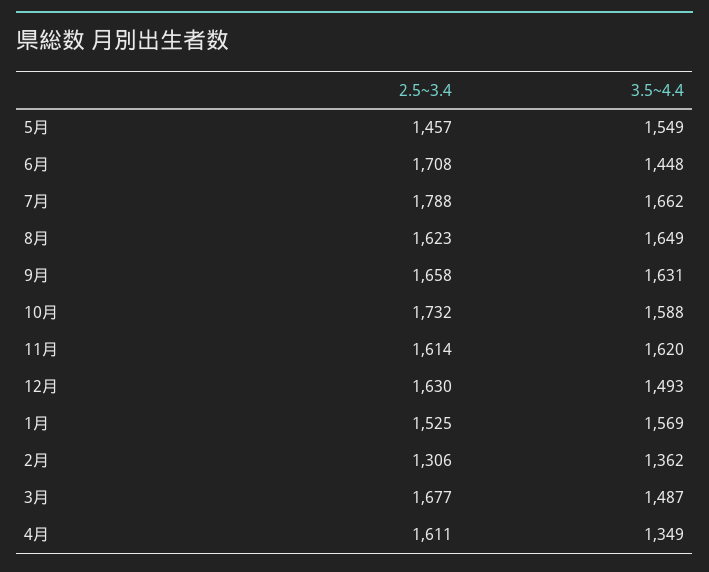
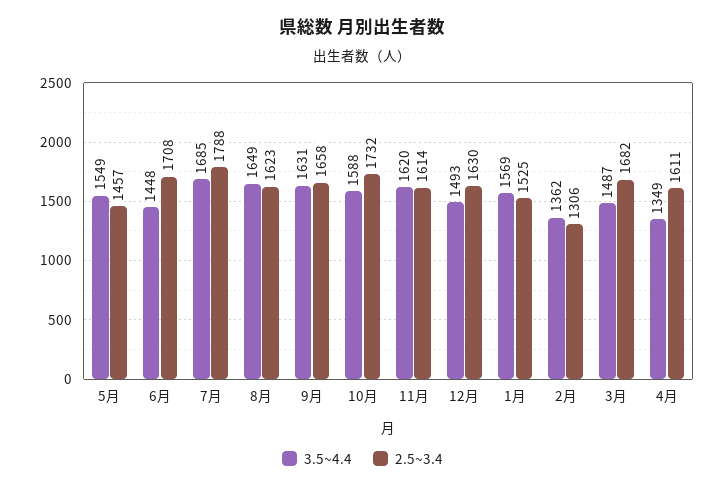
3.5~4.4, 7月: 1662 -> 1685
2.5~3.4, 3月: 1677 -> 1682

